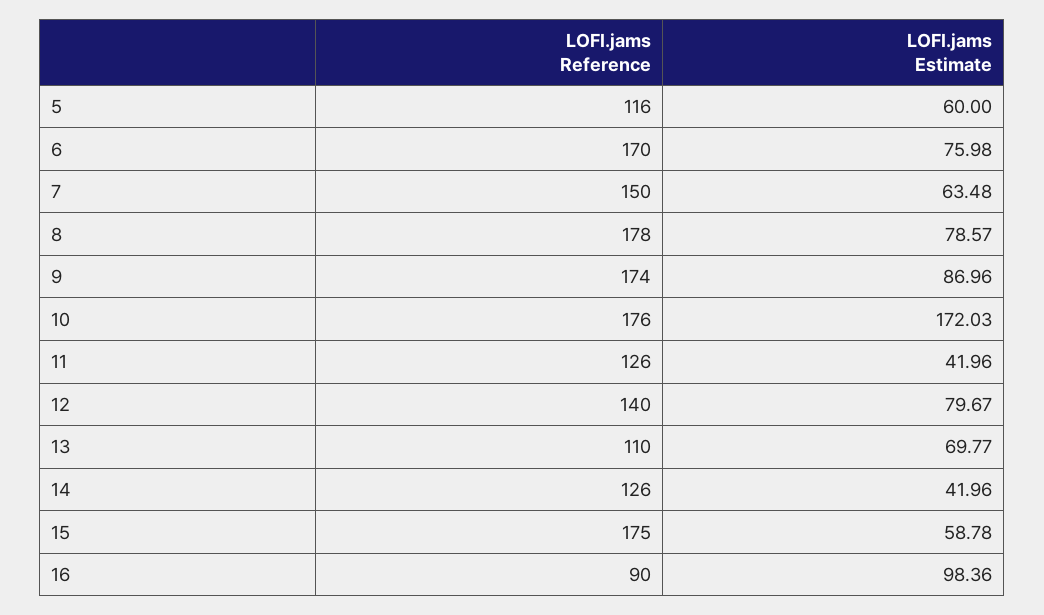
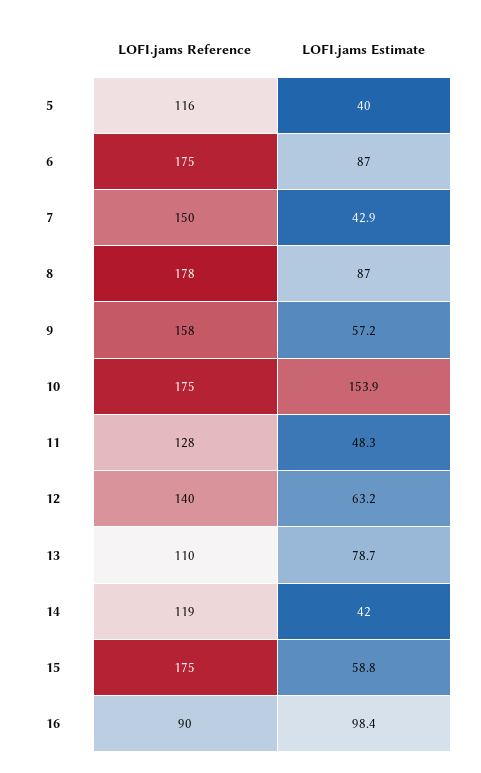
LOFI.jams Estimate, 5: 60 -> 40
LOFI.jams Reference, 6: 170 -> 175
LOFI.jams Estimate, 6: 75.98 -> 87
LOFI.jams Estimate, 7: 63.48 -> 42.9
LOFI.jams Estimate, 8: 78.57 -> 87
LOFI.jams Reference, 9: 174 -> 158
LOFI.jams Estimate, 9: 86.96 -> 57.2
LOFI.jams Reference, 10: 176 -> 175
LOFI.jams Estimate, 10: 172.03 -> 153.9
LOFI.jams Reference, 11: 126 -> 128
LOFI.jams Estimate, 11: 41.96 -> 48.3
LOFI.jams Estimate, 12: 79.67 -> 63.2
LOFI.jams Estimate, 13: 69.77 -> 78.7
LOFI.jams Reference, 14: 126 -> 119

